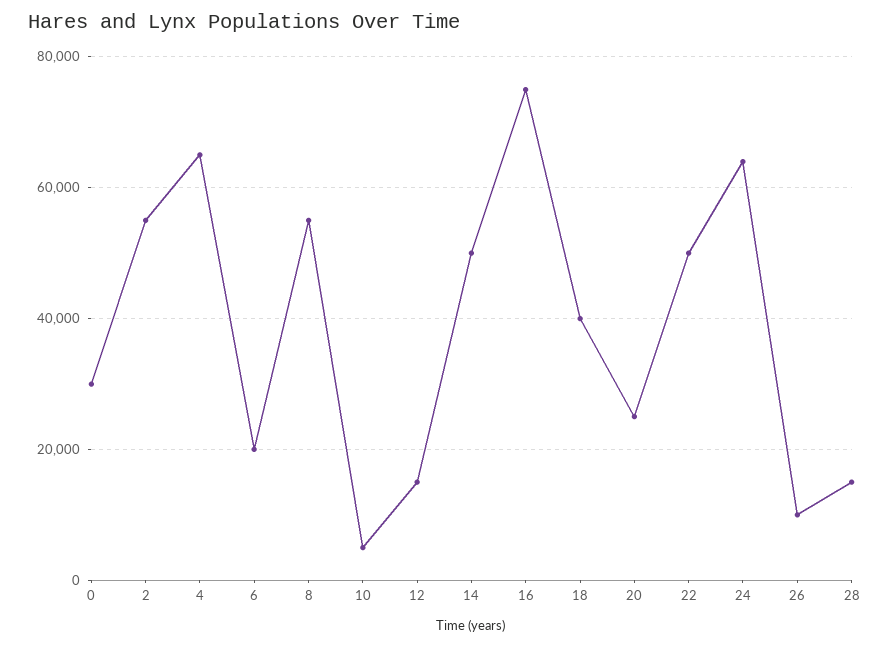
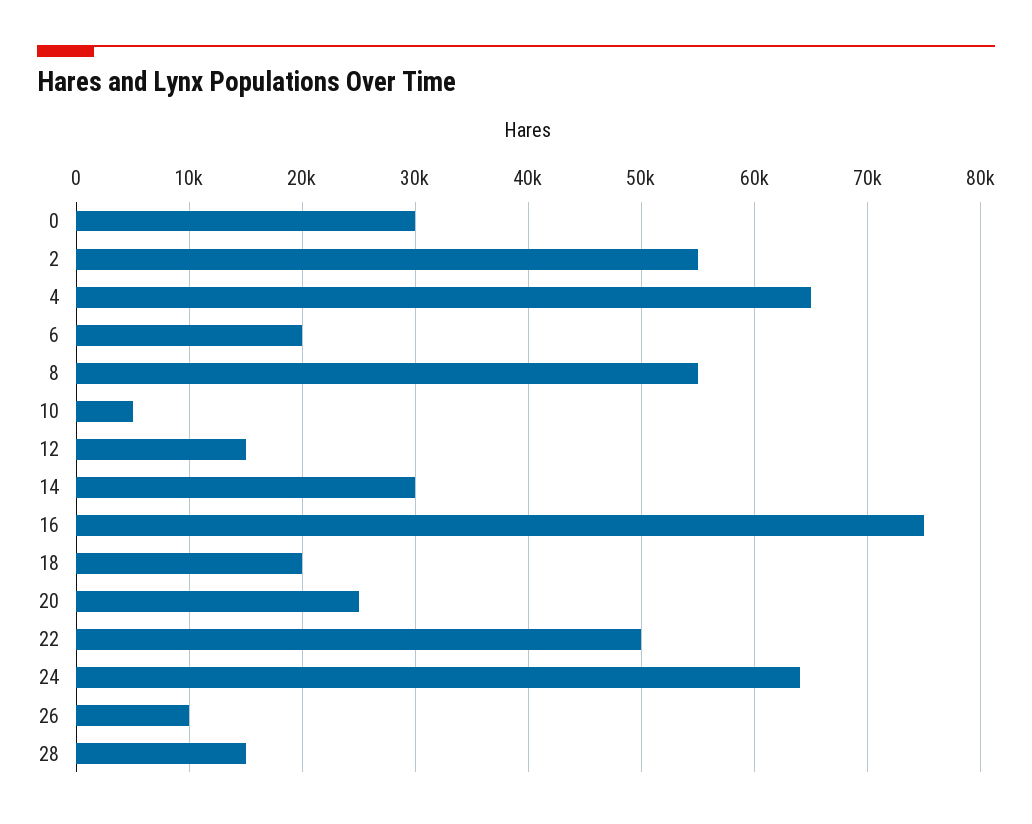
14: 50000 -> 30000
18: 40000 -> 20000

